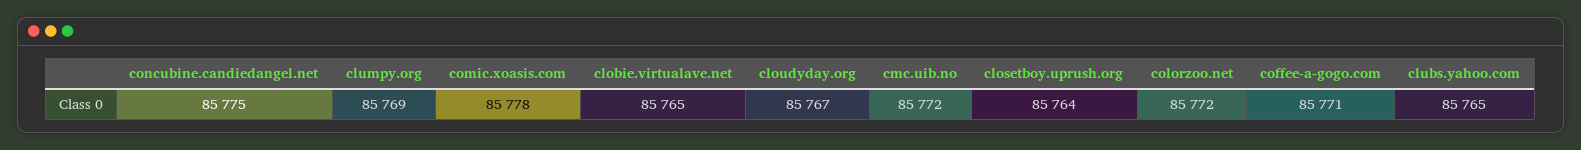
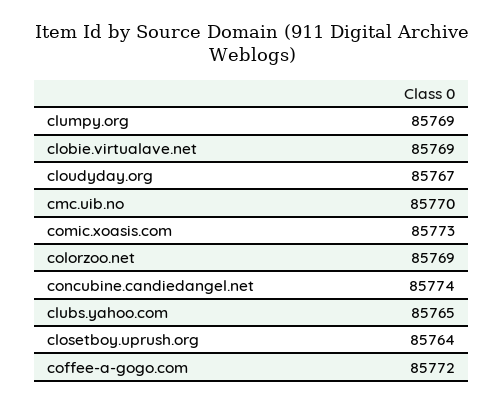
concubine.candiedangel.net: 85775 -> 85774
comic.xoasis.com: 85778 -> 85773
clobie.virtualave.net: 85765 -> 85769
cmc.uib.no: 85772 -> 85770
colorzoo.net: 85772 -> 85769
coffee-a-gogo.com: 85771 -> 85772

